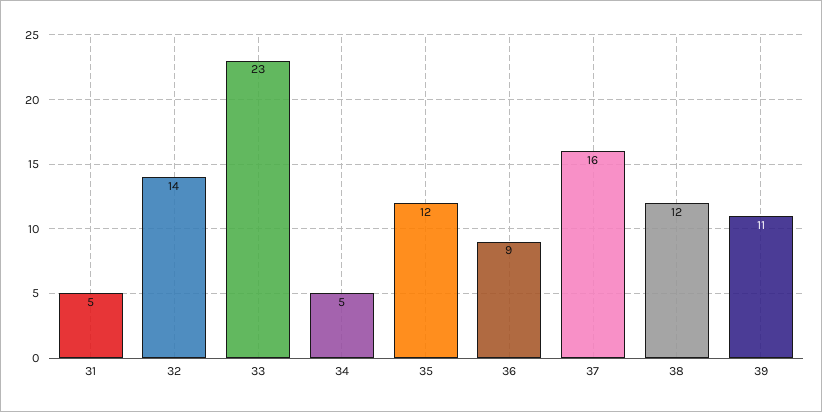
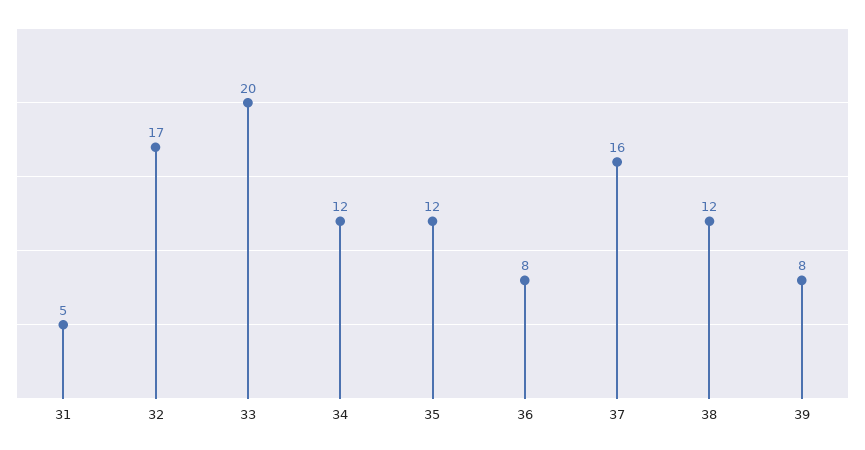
32: 14 -> 17
33: 23 -> 20
34: 5 -> 12
36: 9 -> 8
39: 11 -> 8

